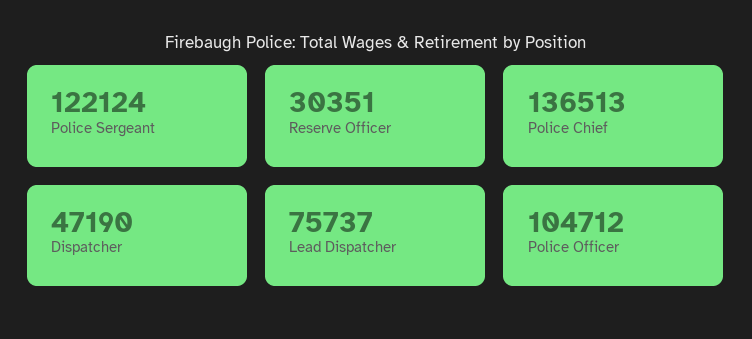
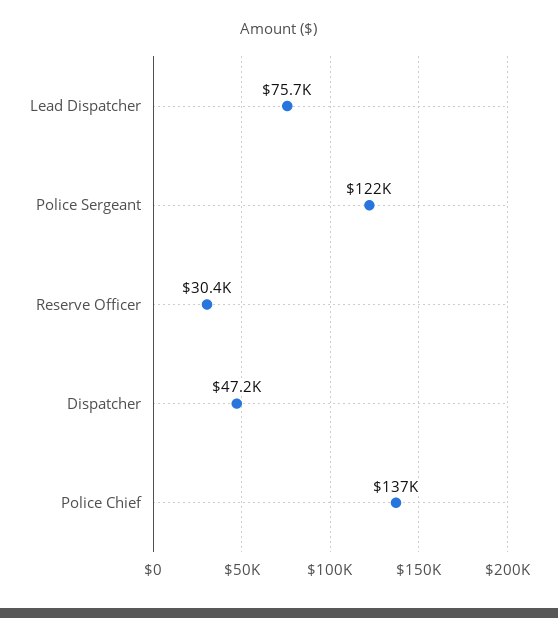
Police Officer: 104712 -> none

